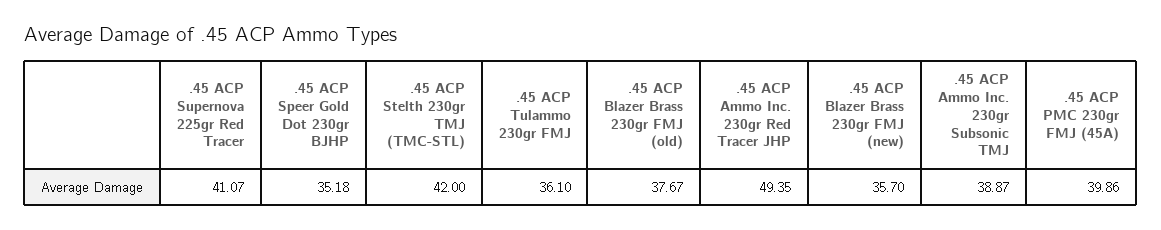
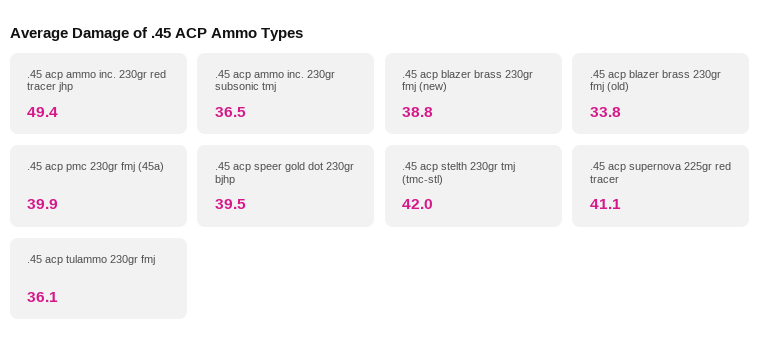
.45 ACP Speer Gold Dot 230gr BJHP: 35.18 -> 39.5
.45 ACP Blazer Brass 230gr FMJ (old): 37.67 -> 33.8
.45 ACP Blazer Brass 230gr FMJ (new): 35.7 -> 38.8
.45 ACP Ammo Inc. 230gr Subsonic TMJ: 38.87 -> 36.5

